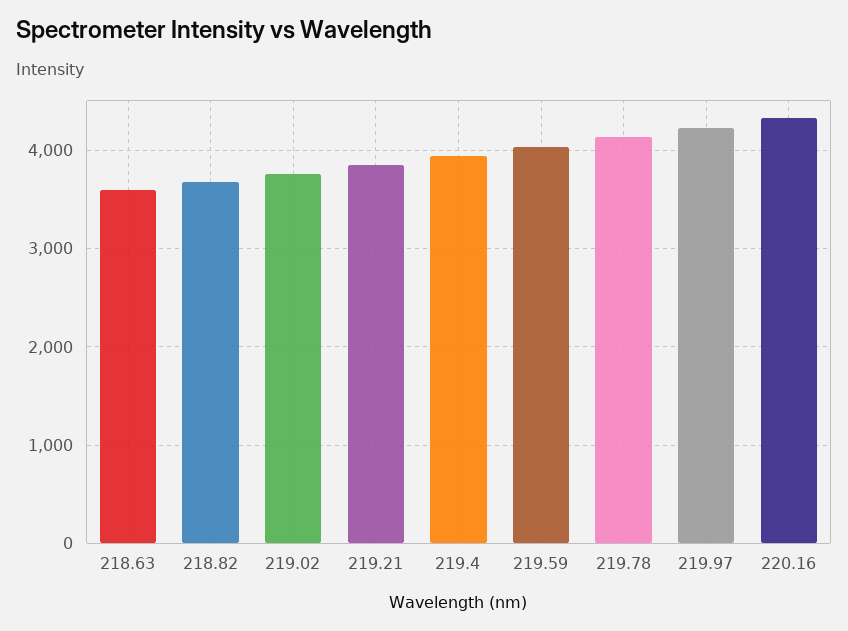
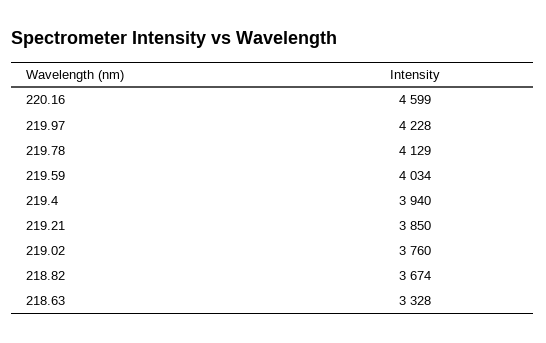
218.63: 3600 -> 3328
220.16: 4300 -> 4599

